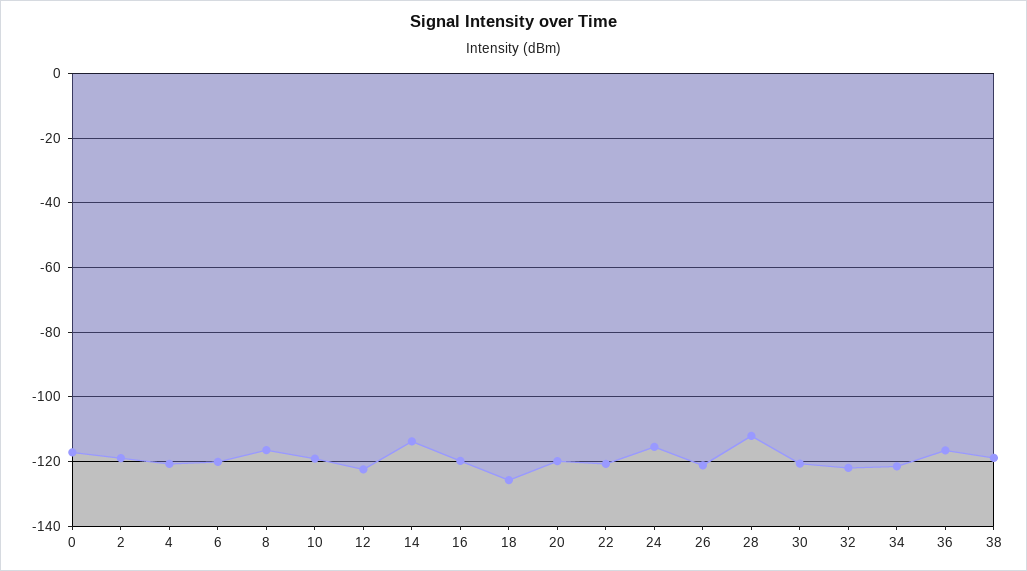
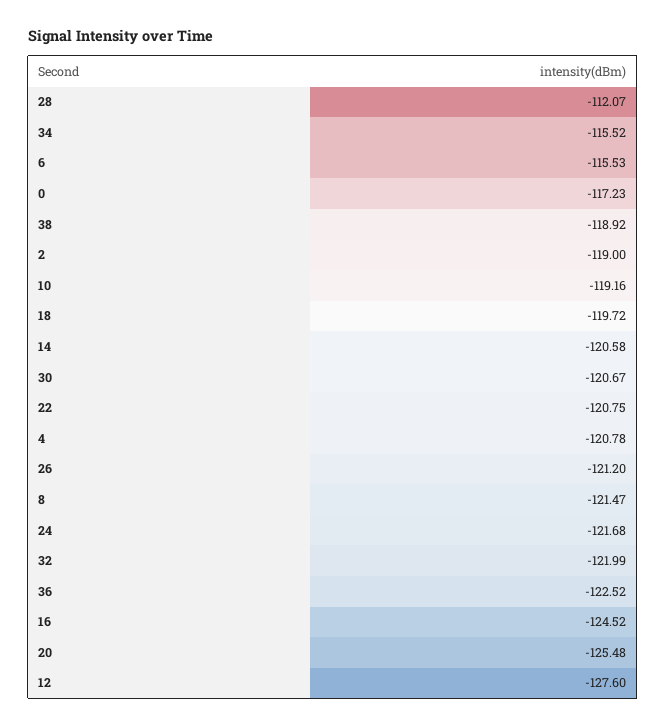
6: -120 -> -115.53
8: -116 -> -121.47
12: -122 -> -127.6
14: -114 -> -120.58
16: -120 -> -124.52
18: -126 -> -119.72
20: -120 -> -125.48
24: -116 -> -121.68
34: -122 -> -115.52
36: -116 -> -122.52

